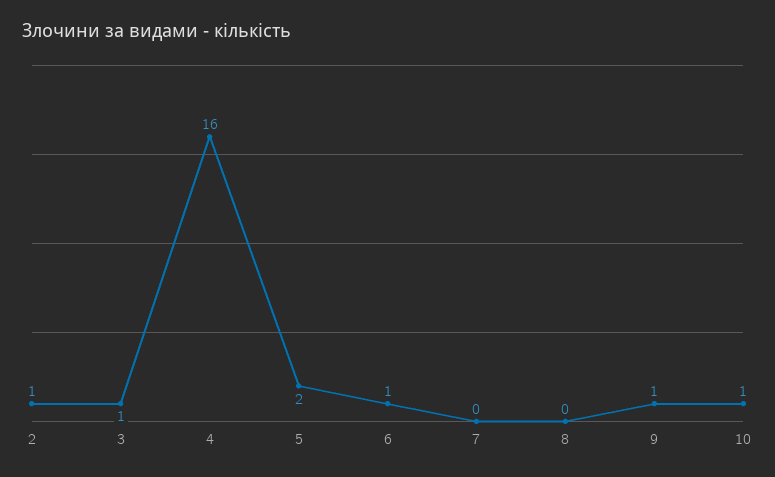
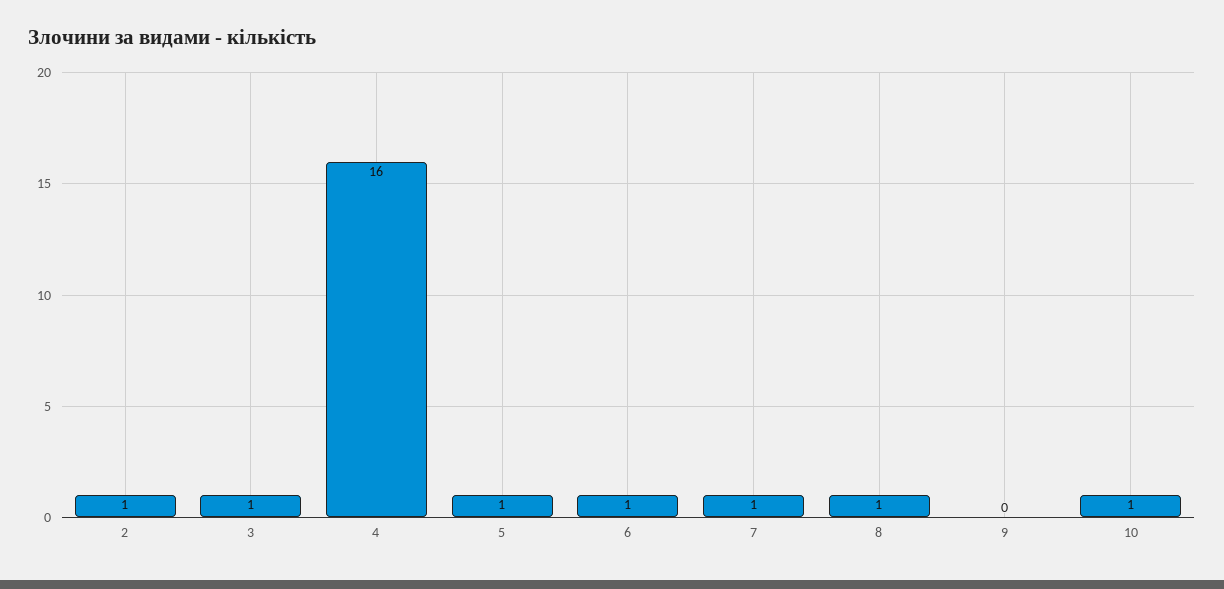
5: 2 -> 1
7: 0 -> 1
8: 0 -> 1
9: 1 -> 0

